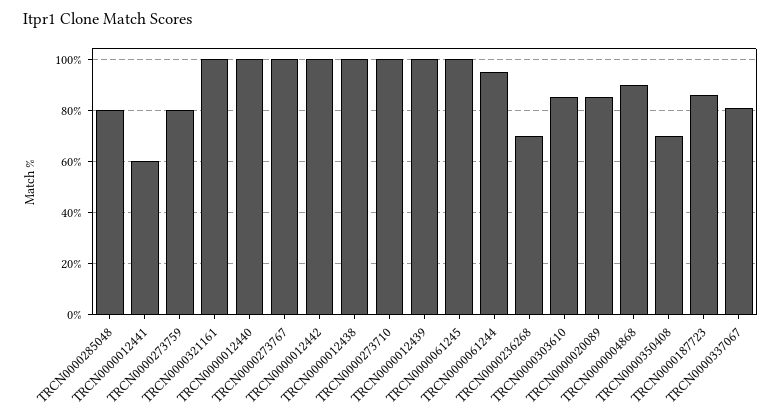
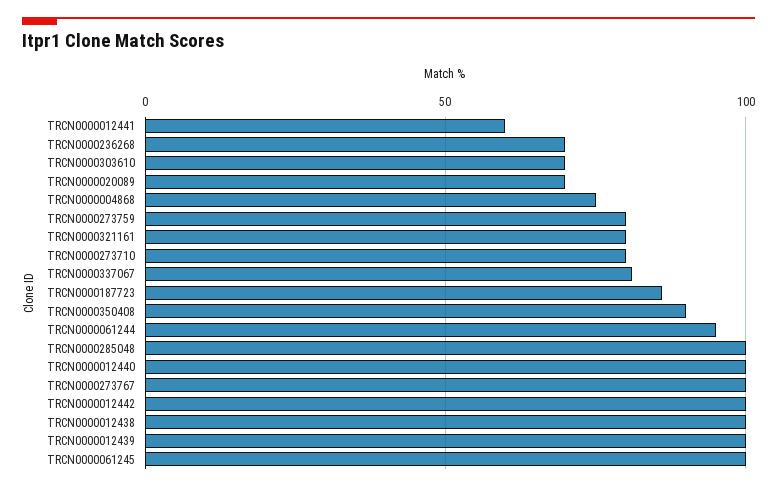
TRCN0000285048: 80 -> 100
TRCN0000321161: 100 -> 80
TRCN0000273710: 100 -> 80
TRCN0000303610: 85 -> 70
TRCN0000020089: 85 -> 70
TRCN0000004868: 90 -> 75
TRCN0000350408: 70 -> 90

